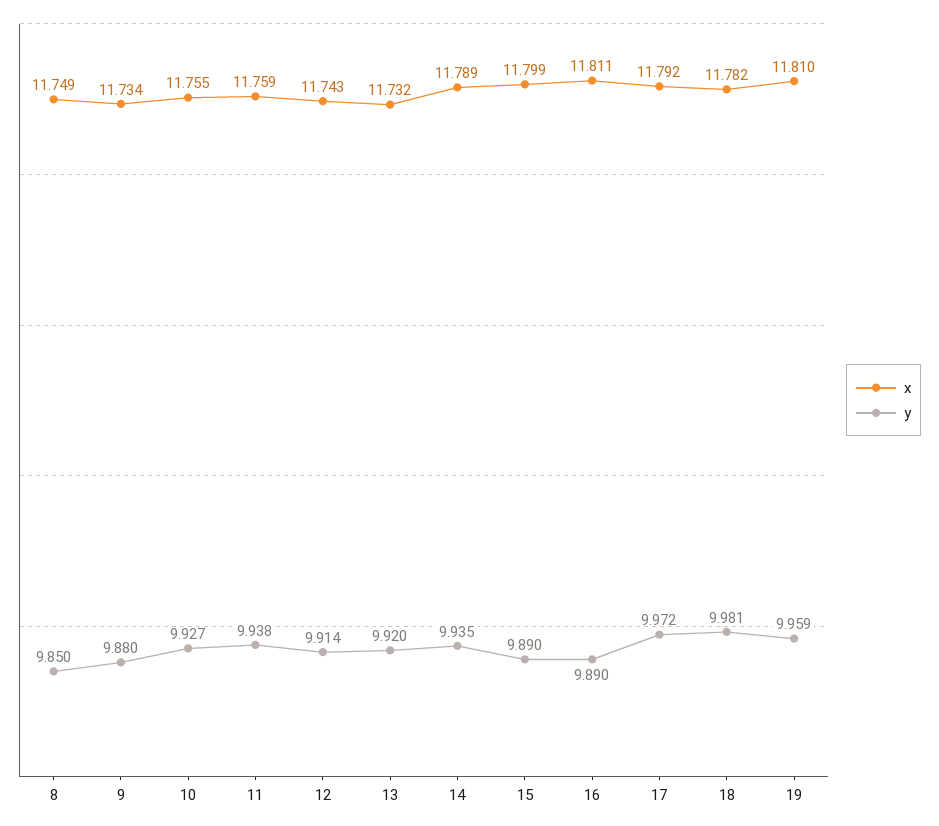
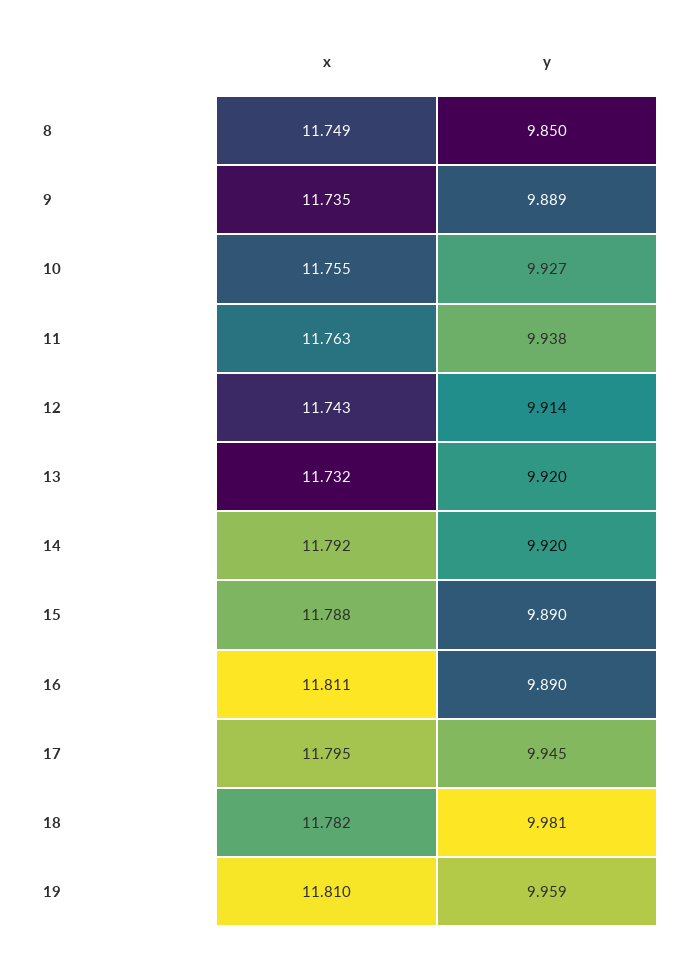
x, 9: 11.734 -> 11.735
y, 9: 9.88 -> 9.889
x, 11: 11.759 -> 11.763
x, 14: 11.789 -> 11.792
y, 14: 9.935 -> 9.92
x, 15: 11.799 -> 11.788
x, 17: 11.792 -> 11.795
y, 17: 9.972 -> 9.945

